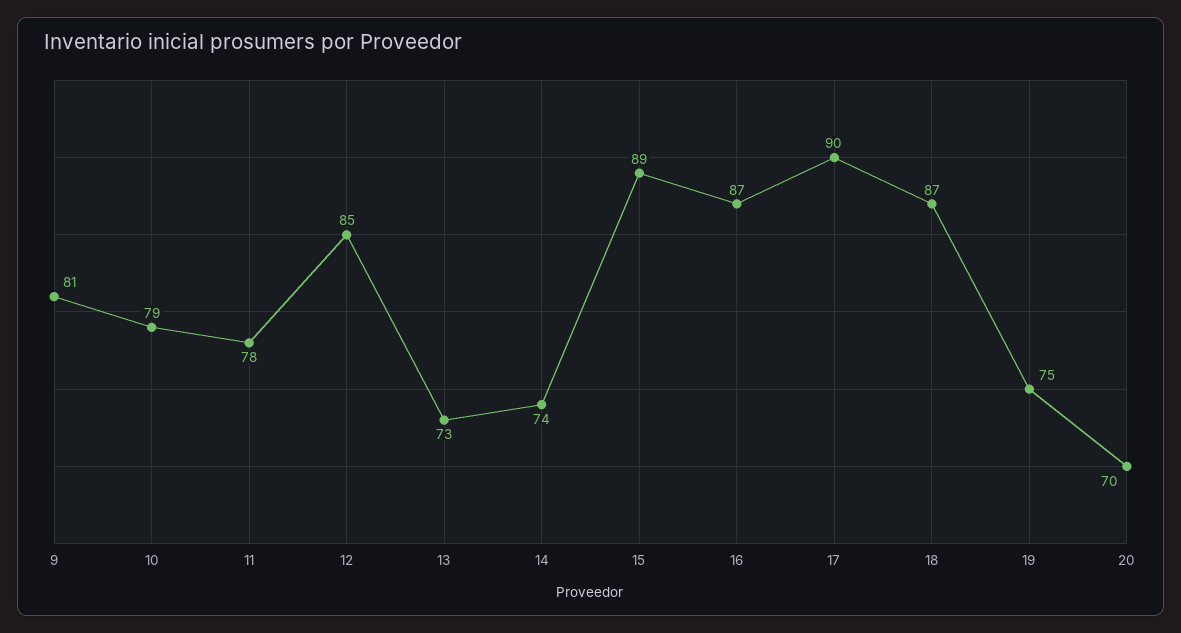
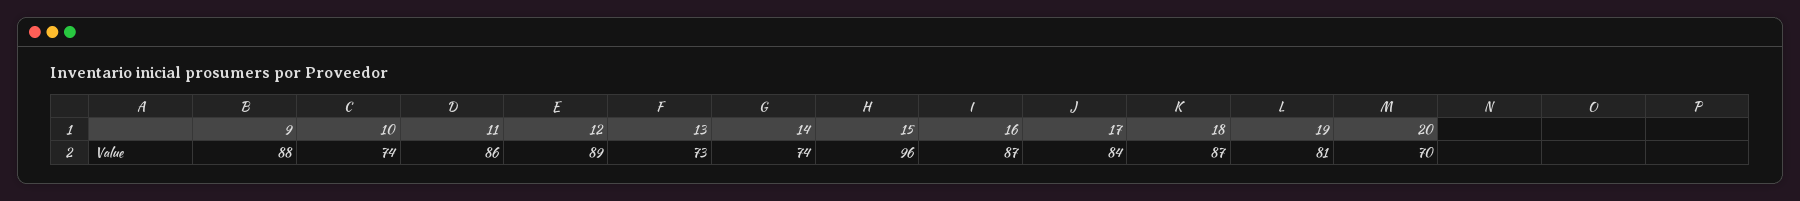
9: 81 -> 88
10: 79 -> 74
11: 78 -> 86
12: 85 -> 89
15: 89 -> 96
17: 90 -> 84
19: 75 -> 81

